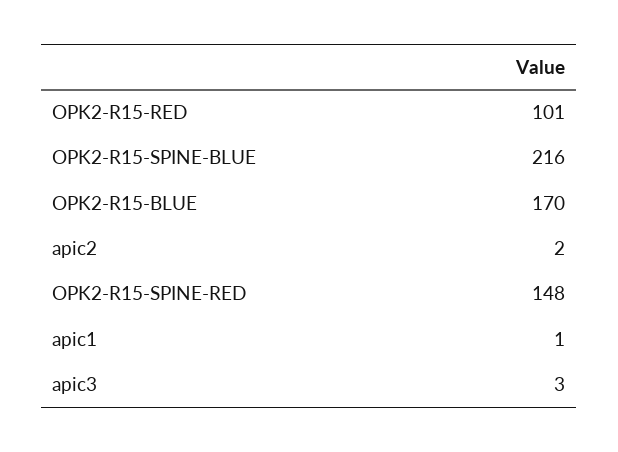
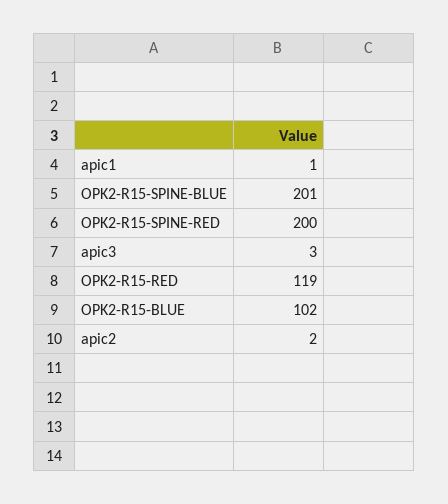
OPK2-R15-RED: 101 -> 119
OPK2-R15-SPINE-BLUE: 216 -> 201
OPK2-R15-BLUE: 170 -> 102
OPK2-R15-SPINE-RED: 148 -> 200

